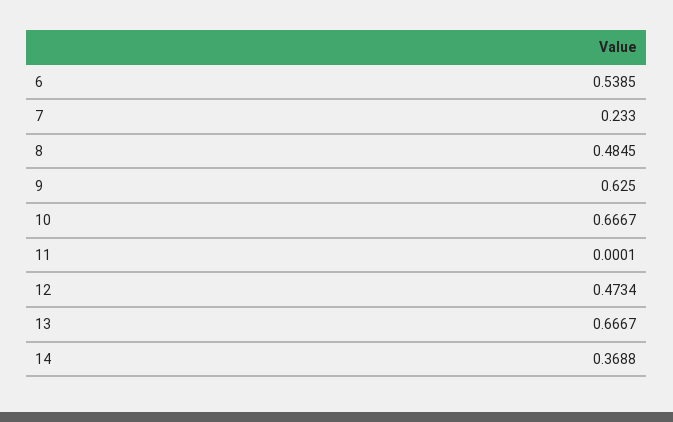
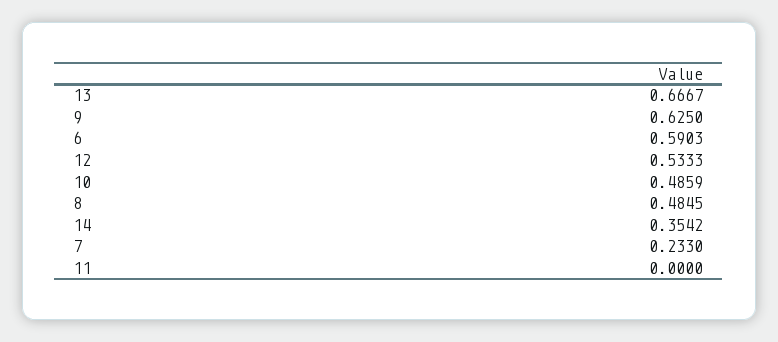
6: 0.5385 -> 0.5903
10: 0.6667 -> 0.4859
11: 0.0001 -> 0
12: 0.4734 -> 0.5333
14: 0.3688 -> 0.3542

